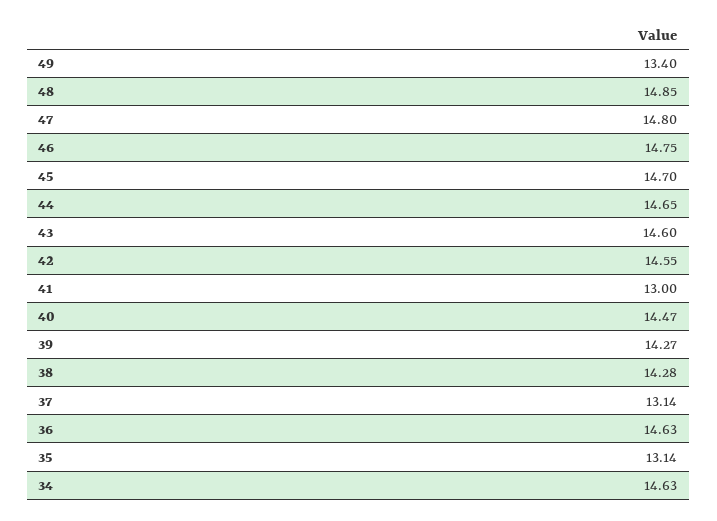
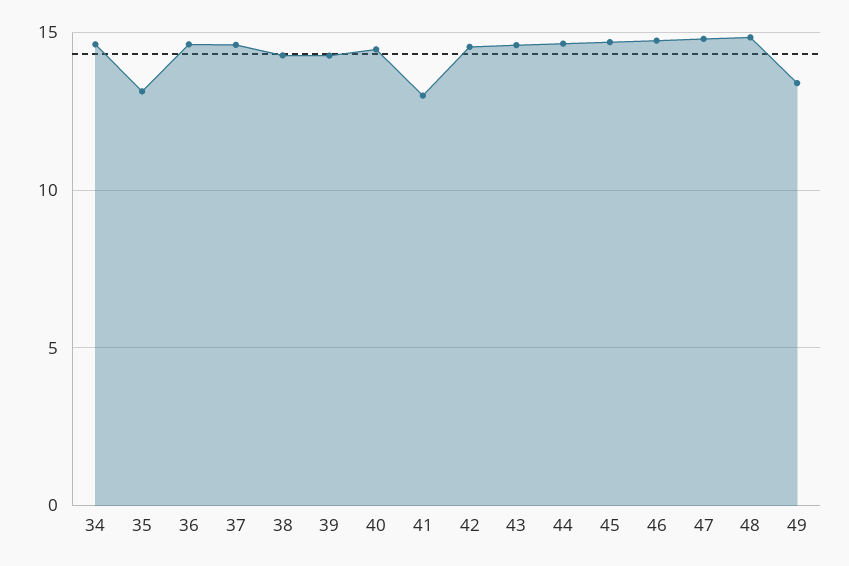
37: 13.14 -> 14.5

